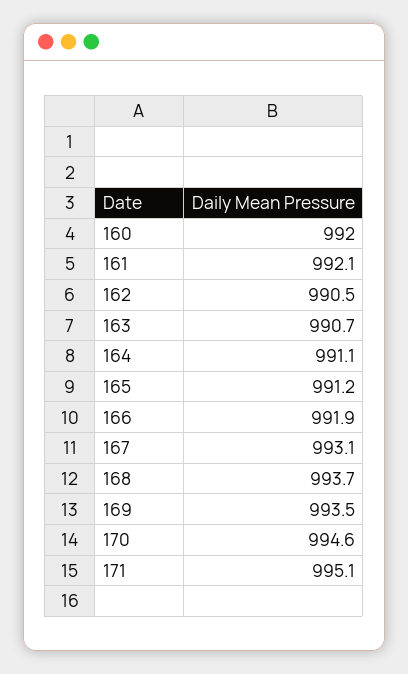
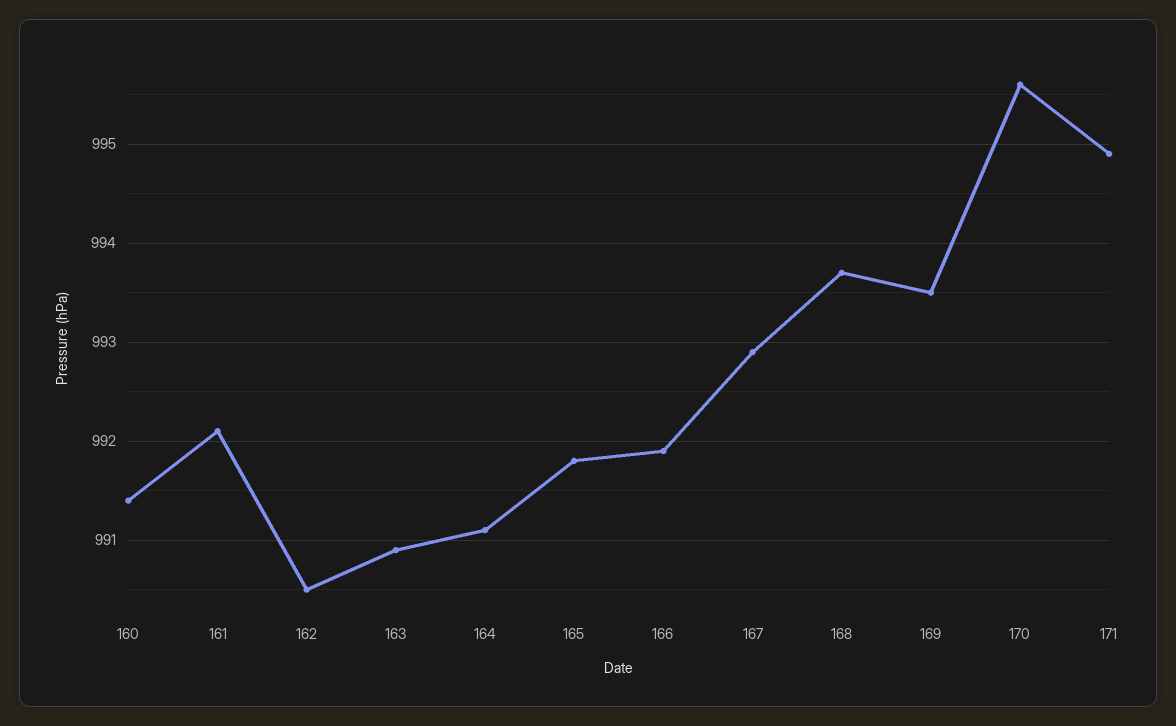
160: 992 -> 991.4
163: 990.7 -> 990.9
165: 991.2 -> 991.8
167: 993.1 -> 992.9
170: 994.6 -> 995.6
171: 995.1 -> 994.9

